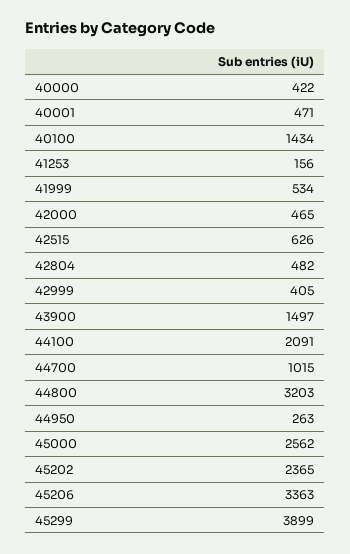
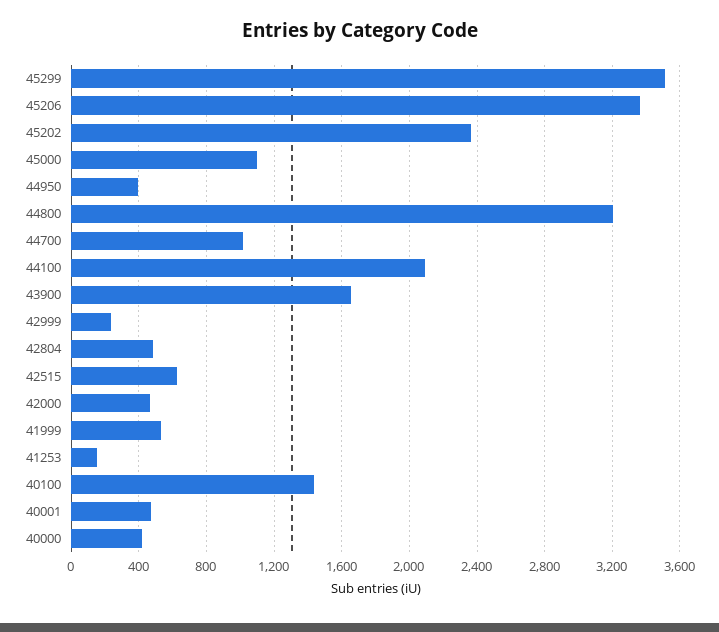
42999: 405 -> 250
43900: 1497 -> 1650
44950: 263 -> 400
45000: 2562 -> 1100
45299: 3899 -> 3500

